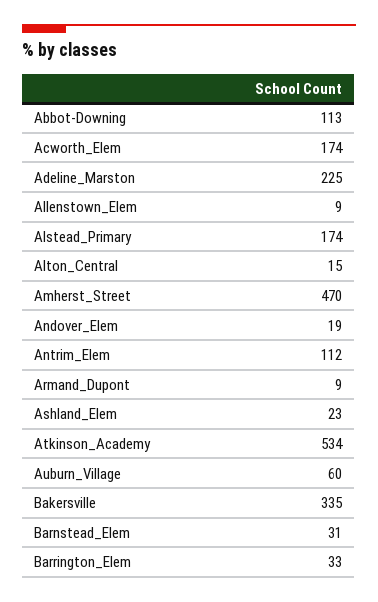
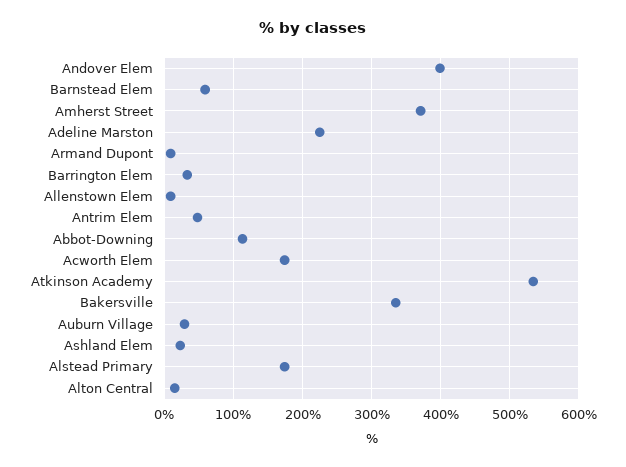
Amherst_Street: 470 -> 370
Andover_Elem: 19 -> 400
Antrim_Elem: 112 -> 50
Auburn_Village: 60 -> 30
Barnstead_Elem: 31 -> 60

